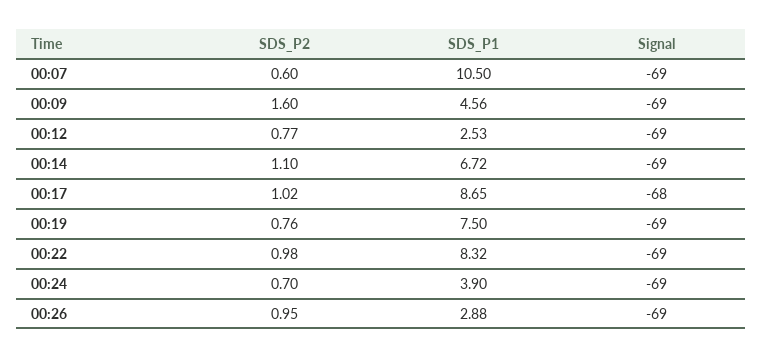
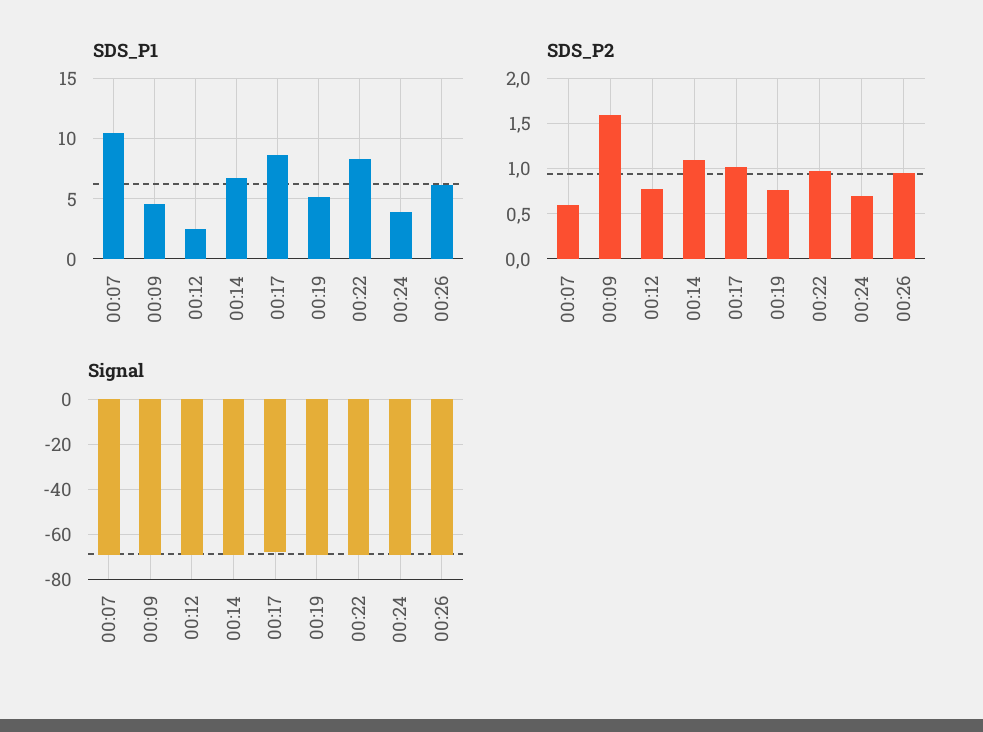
SDS_P1, 00:19: 7.5 -> 5
SDS_P1, 00:26: 2.88 -> 6

